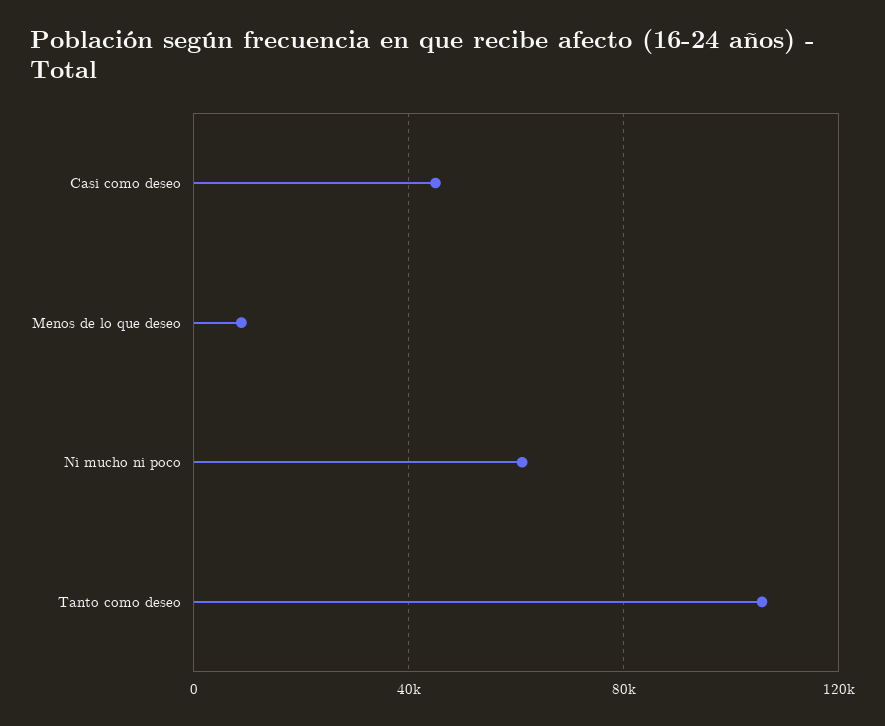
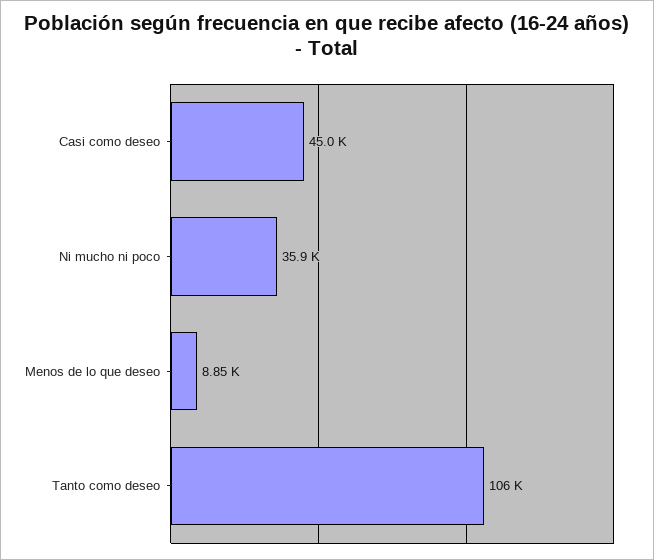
Ni mucho ni poco: 60000 -> 35900

